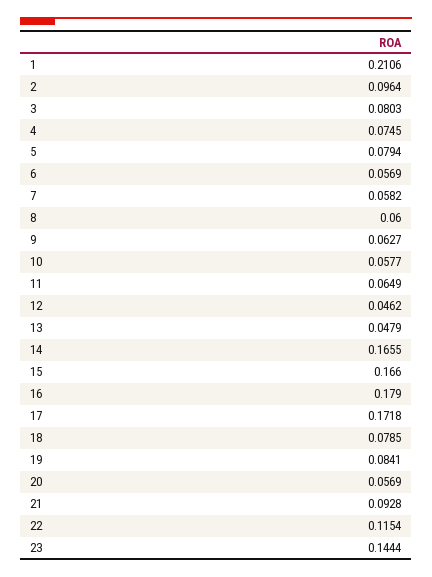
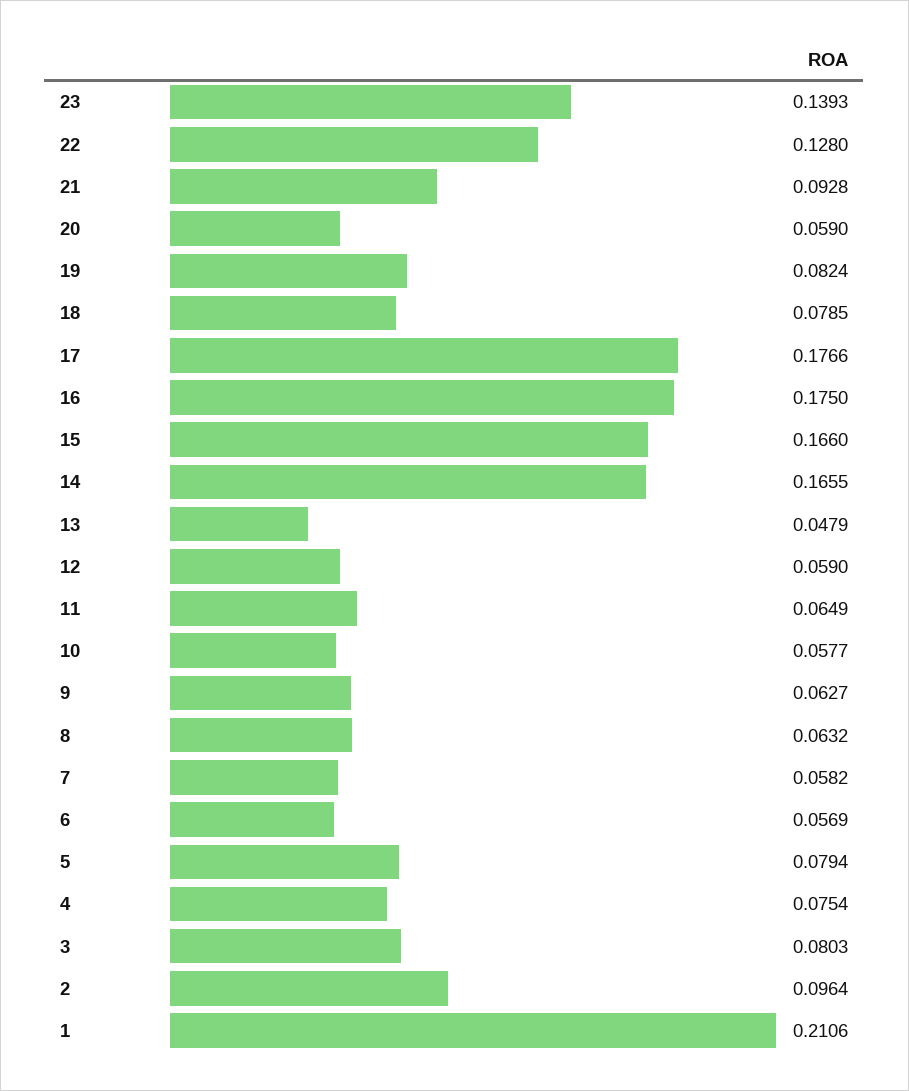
4: 0.0745 -> 0.0754
8: 0.06 -> 0.0632
12: 0.0462 -> 0.059
16: 0.179 -> 0.175
17: 0.1718 -> 0.1766
19: 0.0841 -> 0.0824
20: 0.0569 -> 0.059
22: 0.1154 -> 0.128
23: 0.1444 -> 0.1393

